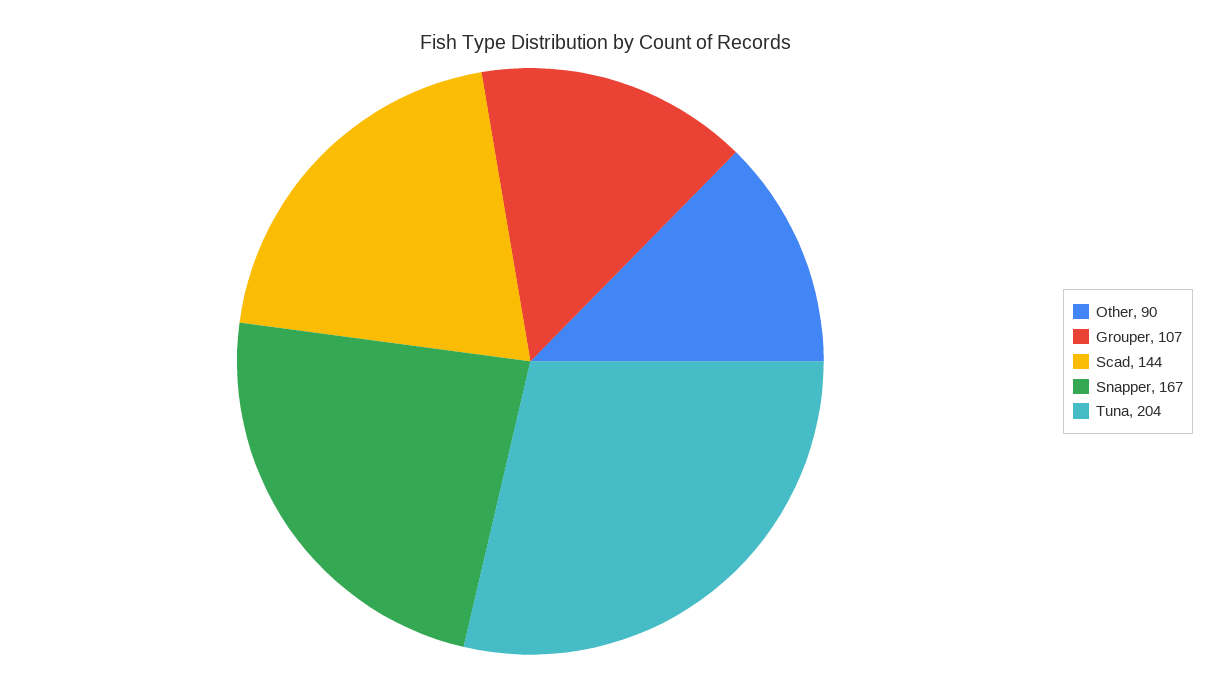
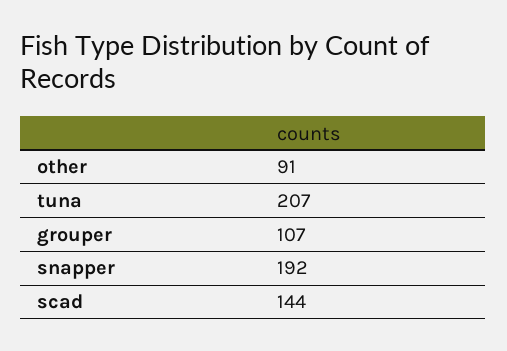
Other: 90 -> 91
Snapper: 167 -> 192
Tuna: 204 -> 207

